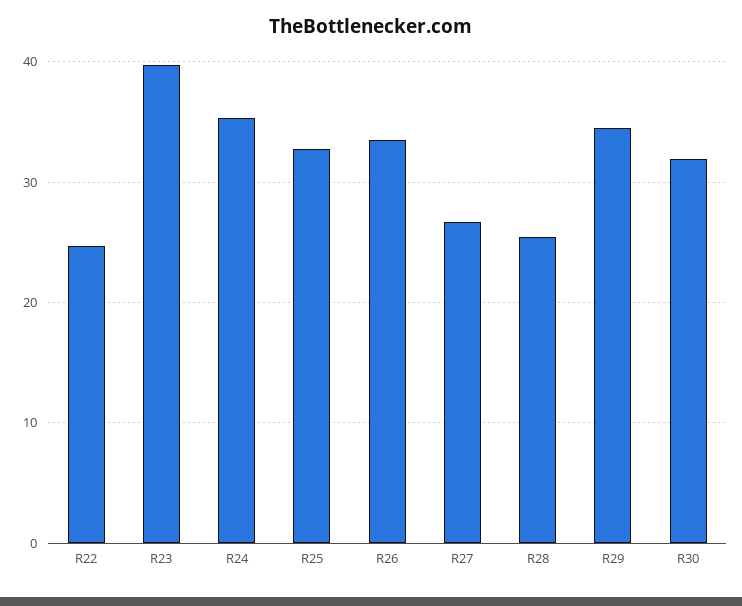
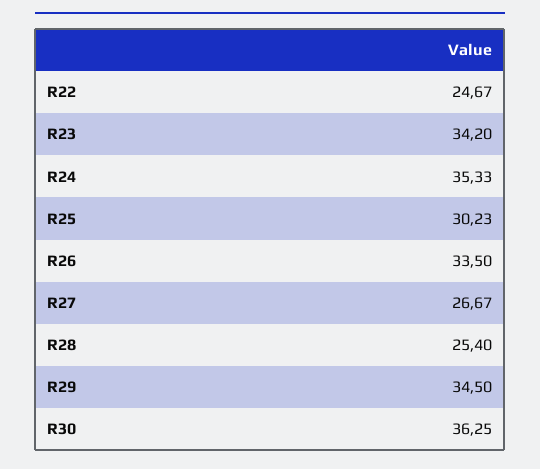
R23: 40 -> 34.2
R25: 33 -> 30.23
R30: 32 -> 36.25

